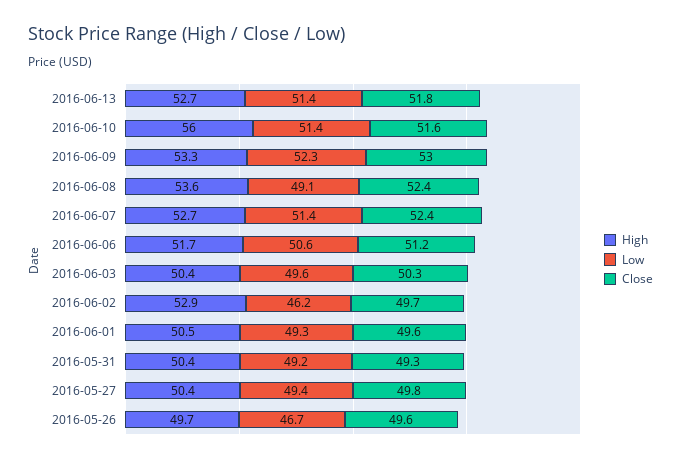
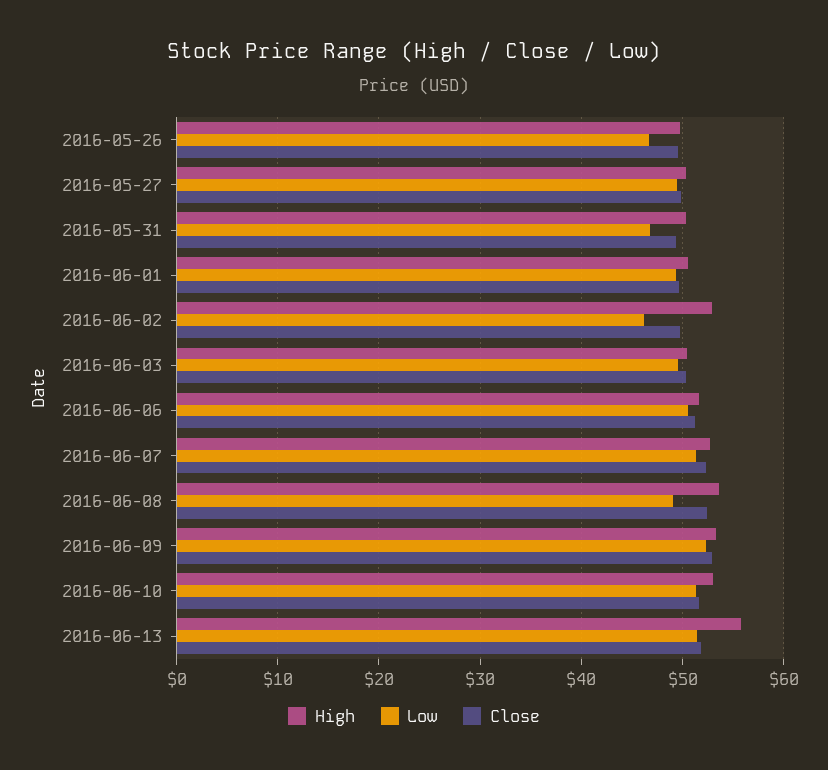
High, 2016-06-13: 52.7 -> 56
High, 2016-06-10: 56 -> 53
Low, 2016-05-31: 49.2 -> 47

